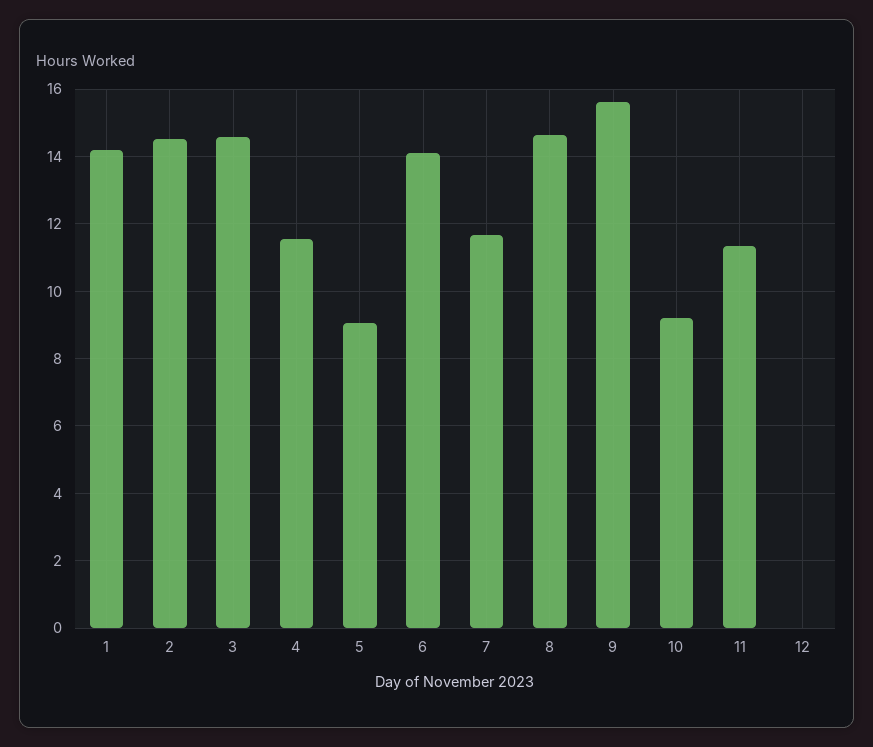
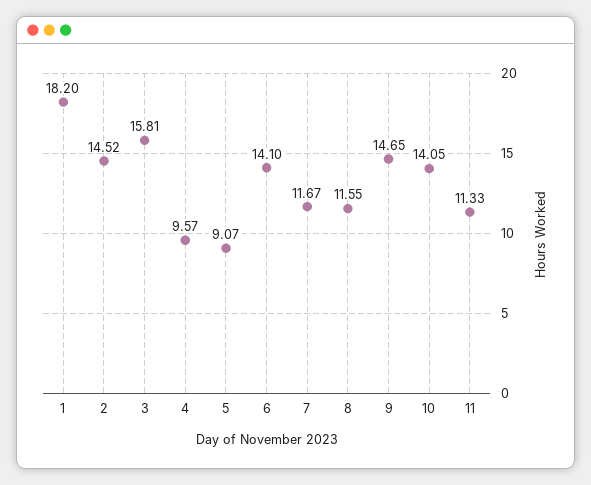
1: 14.2 -> 18.2
3: 14.6 -> 15.81
4: 11.6 -> 9.57
8: 14.6 -> 11.55
9: 15.6 -> 14.65
10: 9.2 -> 14.05
12: 0 -> none

